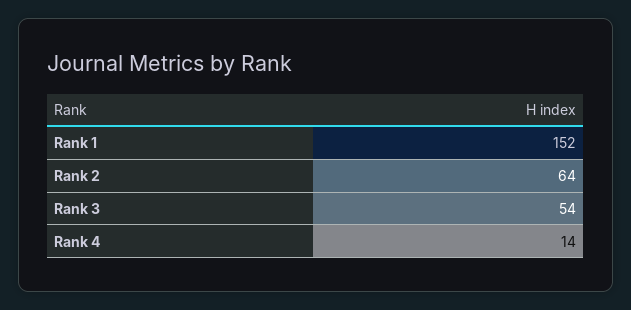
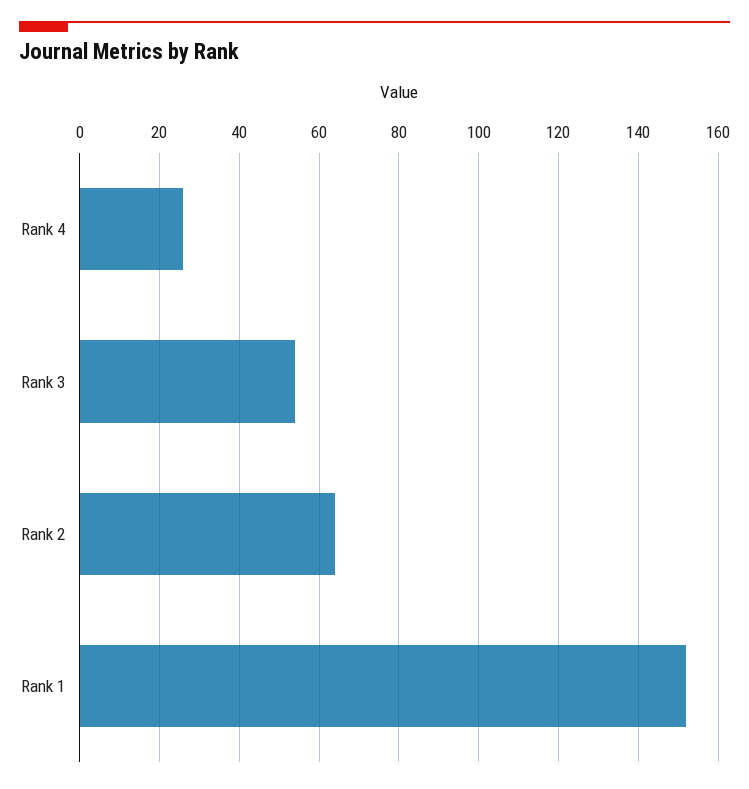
Rank 4: 14 -> 25

